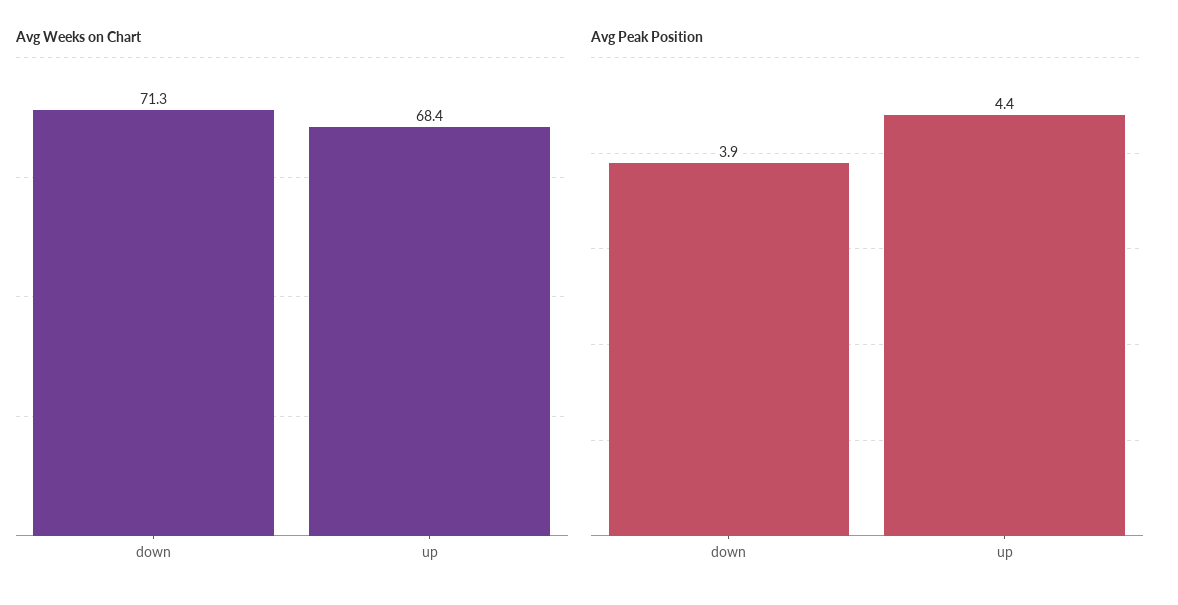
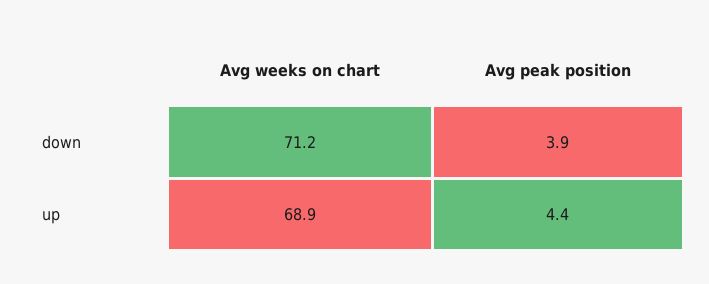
Avg Weeks on Chart, down: 71.3 -> 71.2
Avg Weeks on Chart, up: 68.4 -> 68.9

